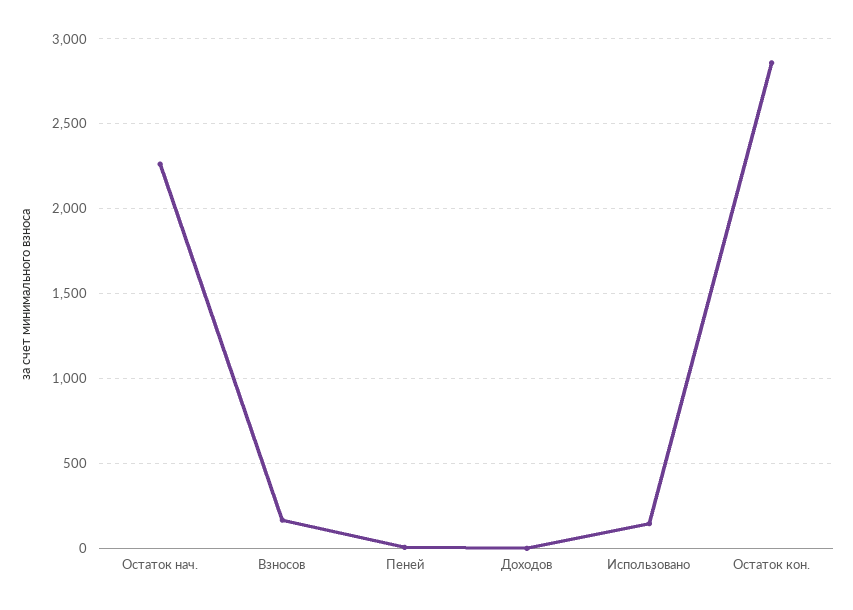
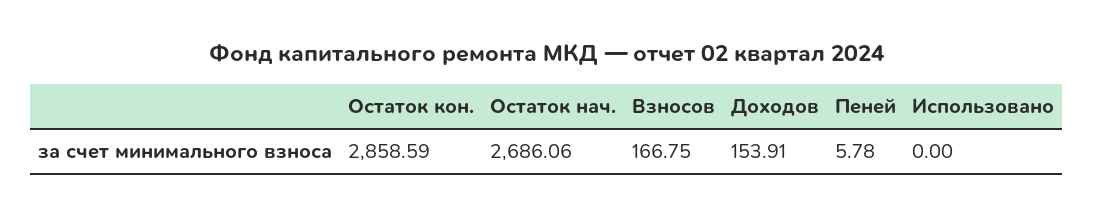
Остаток нач.: 2250 -> 2686.06
Доходов: 0 -> 153.91
Использовано: 150 -> 0

